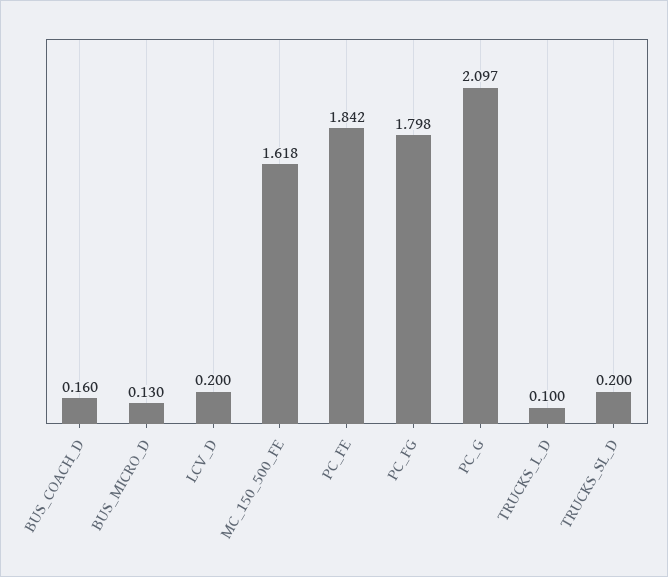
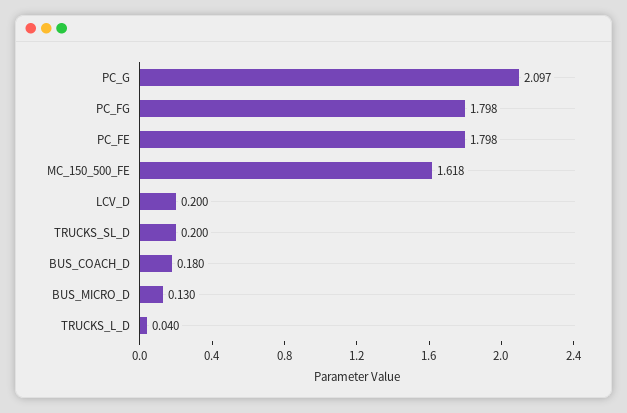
BUS_COACH_D: 0.16 -> 0.18
PC_FE: 1.842 -> 1.798
TRUCKS_L_D: 0.1 -> 0.04

